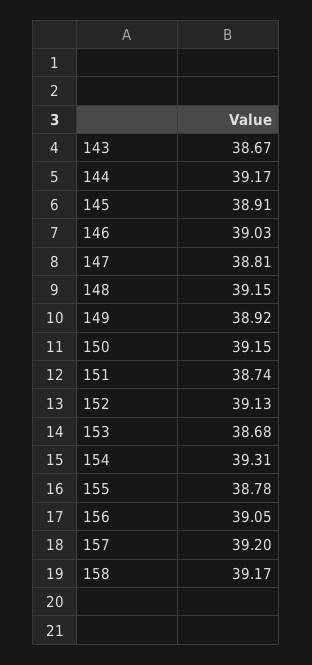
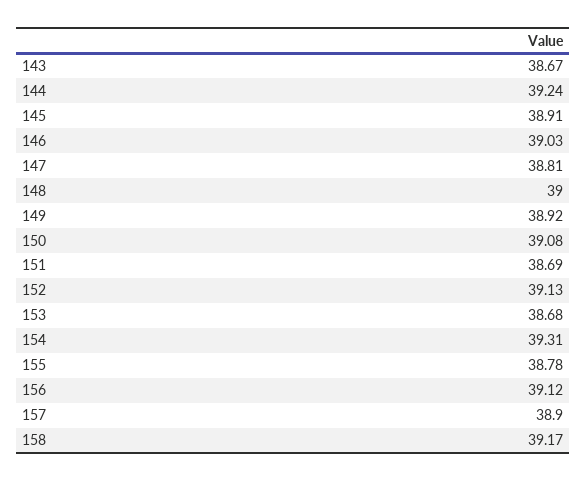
144: 39.17 -> 39.24
148: 39.15 -> 39
150: 39.15 -> 39.08
151: 38.74 -> 38.69
156: 39.05 -> 39.12
157: 39.2 -> 38.9

